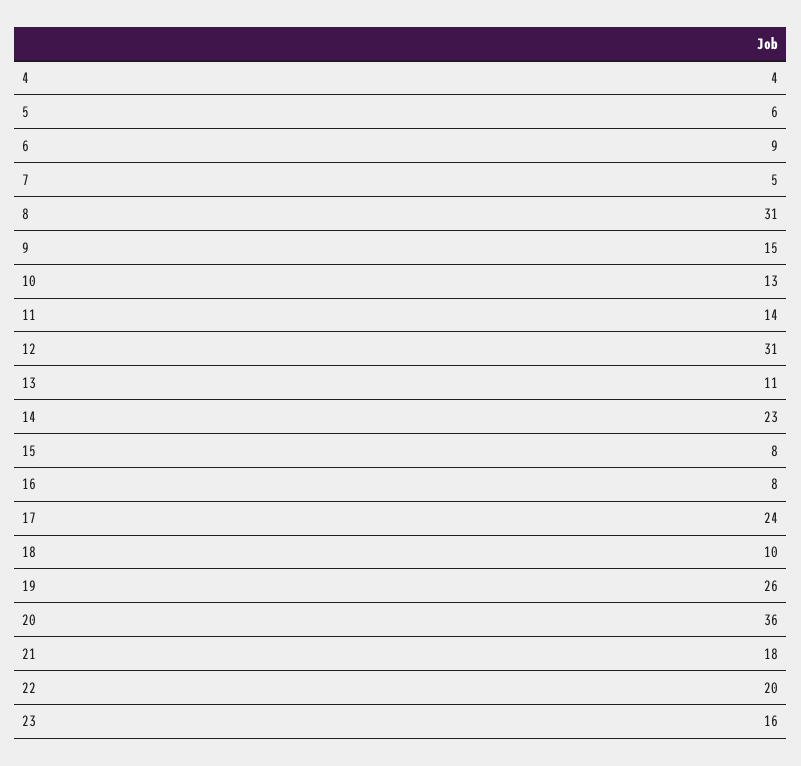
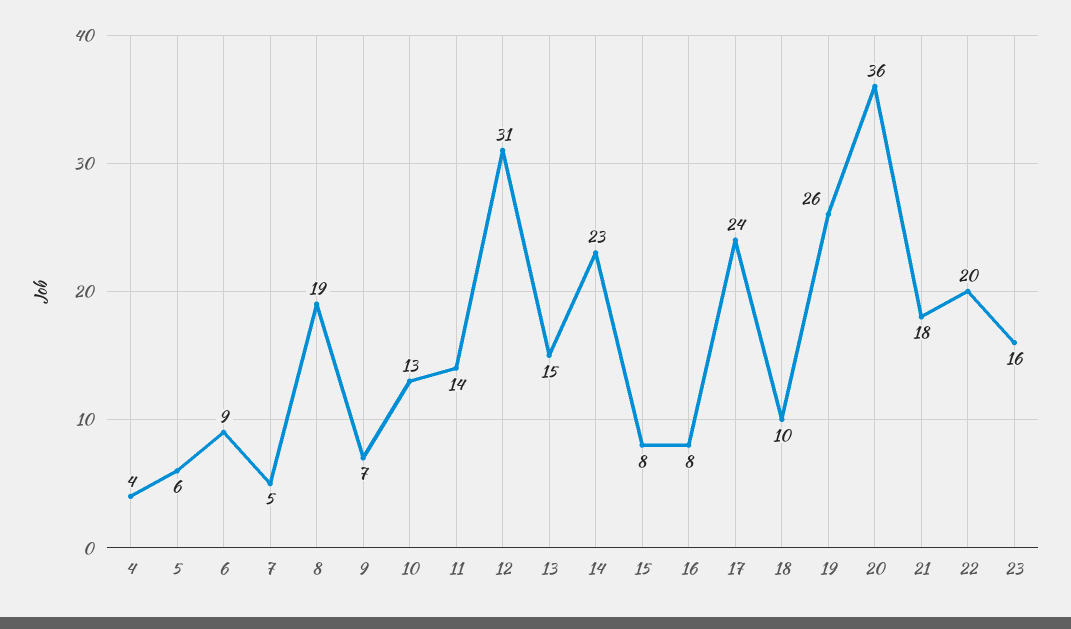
8: 31 -> 19
9: 15 -> 7
13: 11 -> 15

